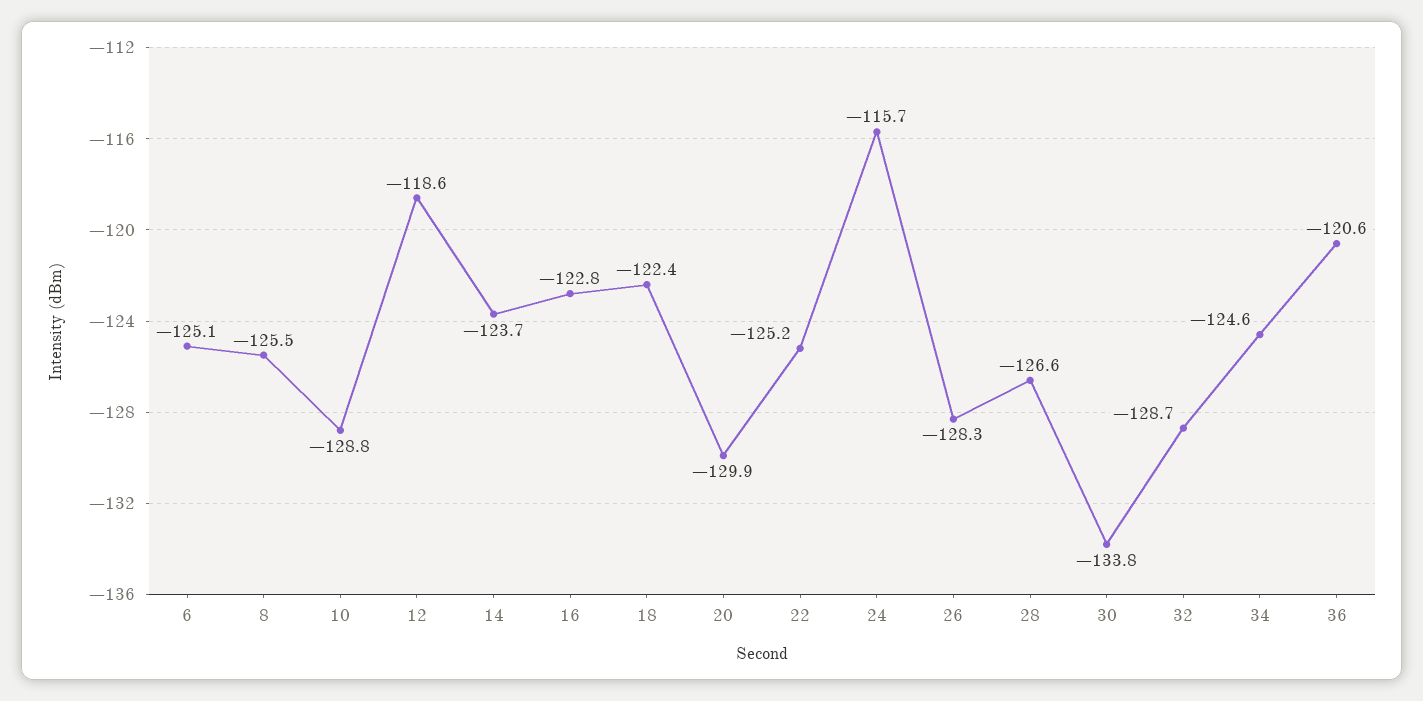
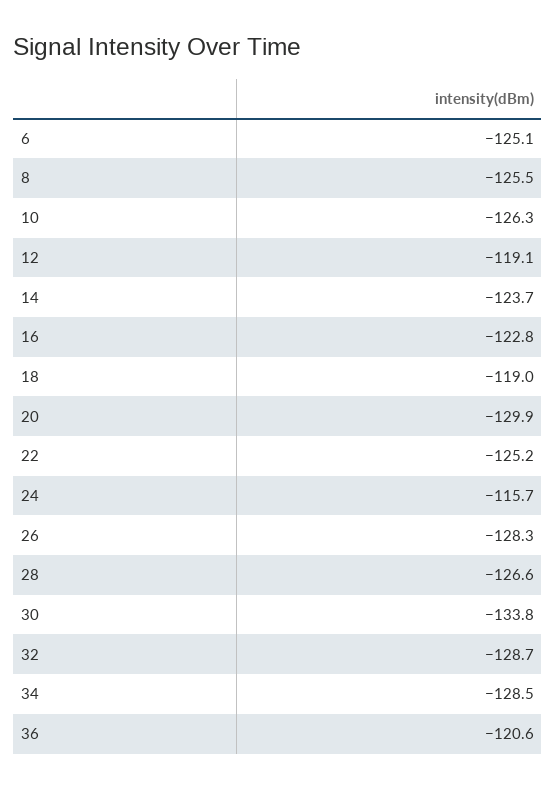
10: -128.8 -> -126.3
12: -118.6 -> -119.1
18: -122.4 -> -119
34: -124.6 -> -128.5

